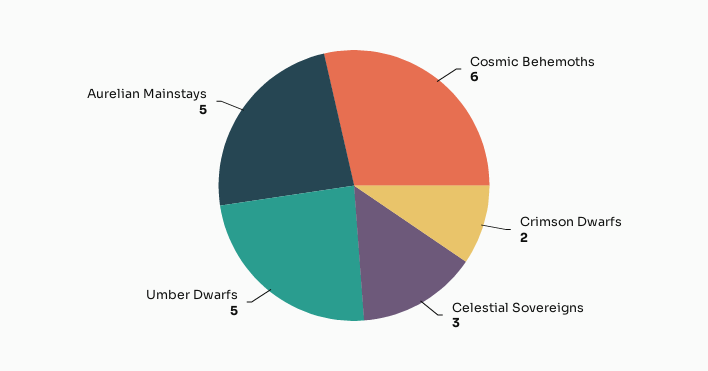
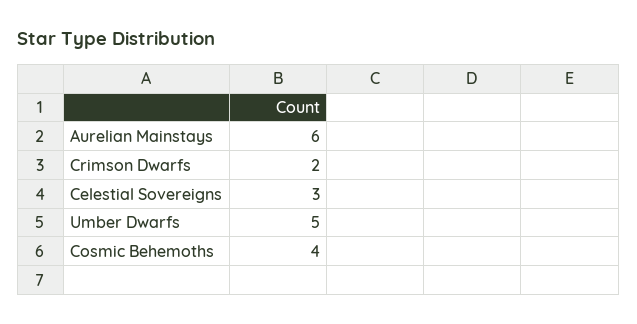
Cosmic Behemoths: 6 -> 4
Aurelian Mainstays: 5 -> 6

